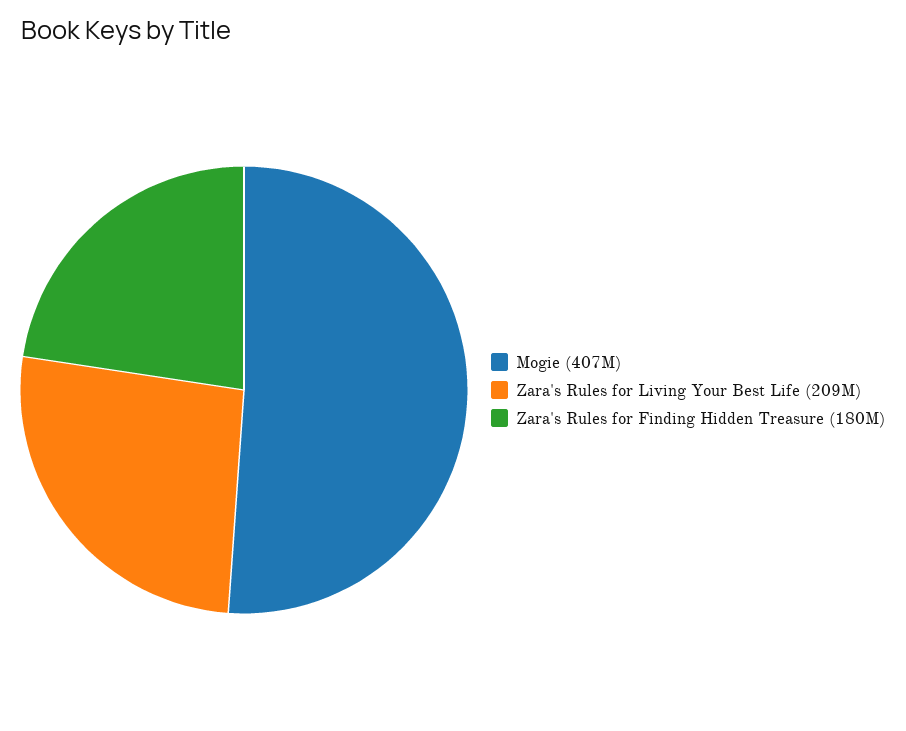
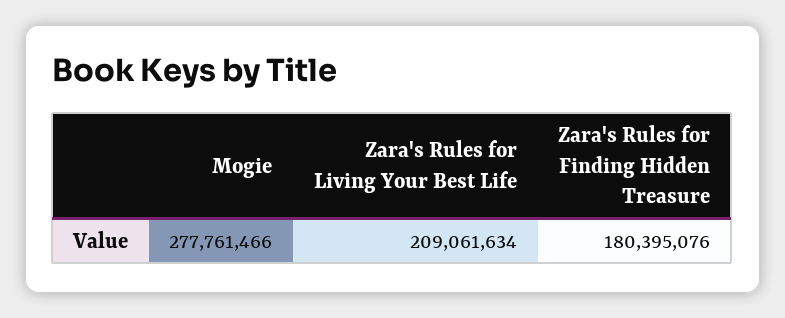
Mogie: 407000000 -> 277761466

